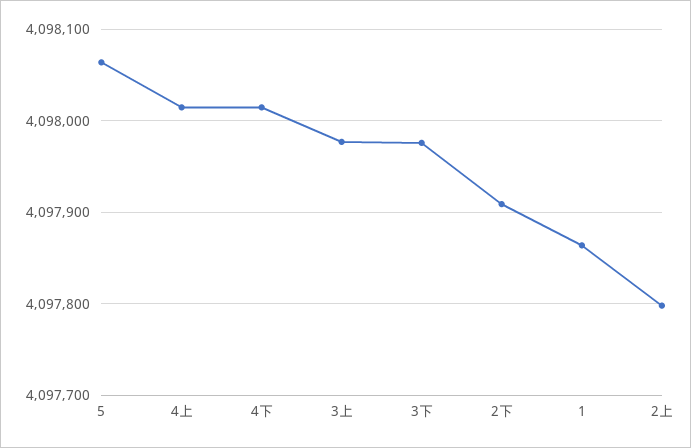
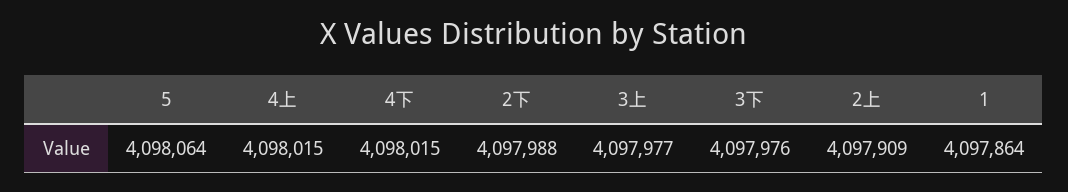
2下: 4097910 -> 4097988
2上: 4097800 -> 4097909

